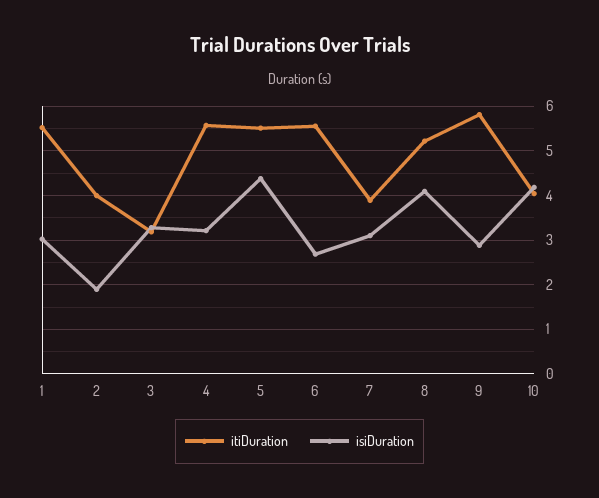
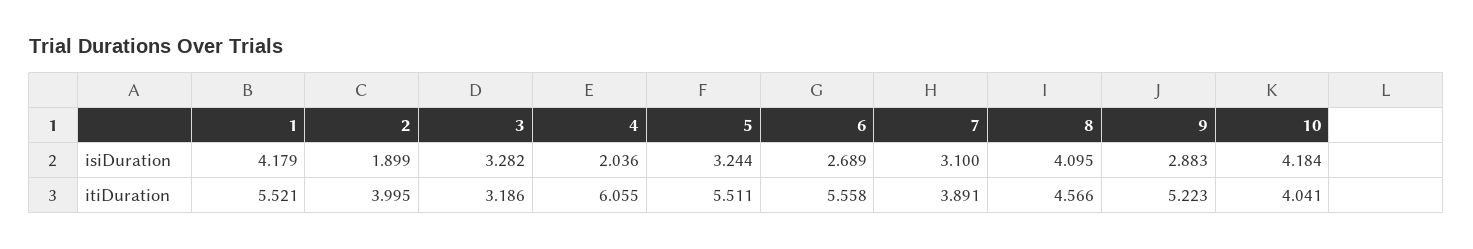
isiDuration, 1: 3 -> 4.179
itiDuration, 4: 5.6 -> 6.055
isiDuration, 4: 3.2 -> 2.036
isiDuration, 5: 4.4 -> 3.244
itiDuration, 8: 5.2 -> 4.566
itiDuration, 9: 5.8 -> 5.223

